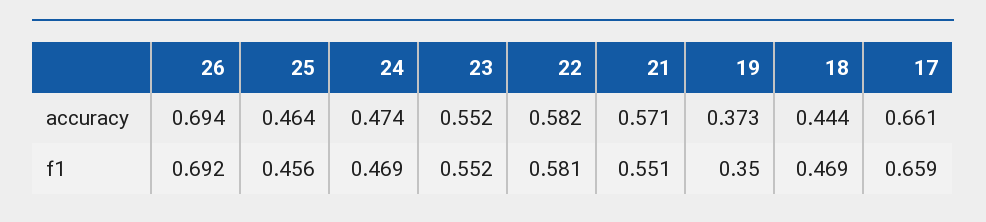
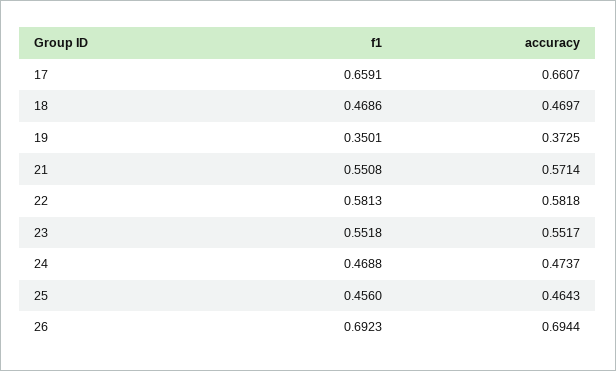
18, accuracy: 0.444 -> 0.4697

